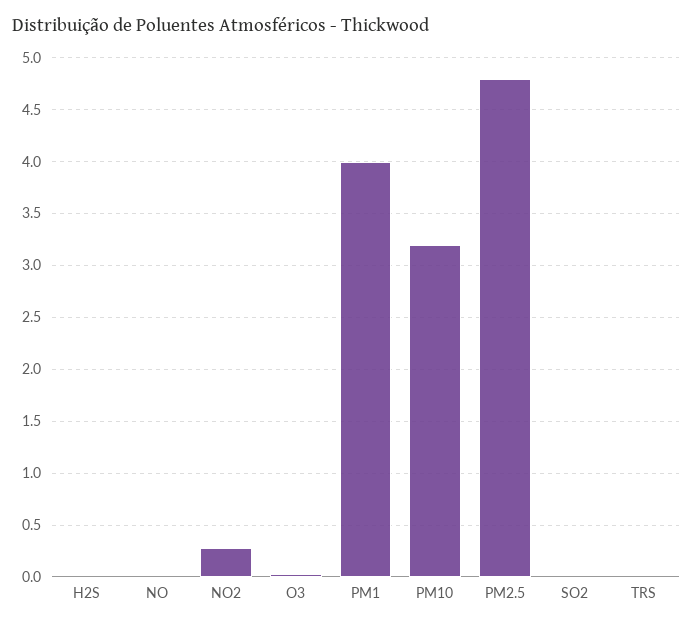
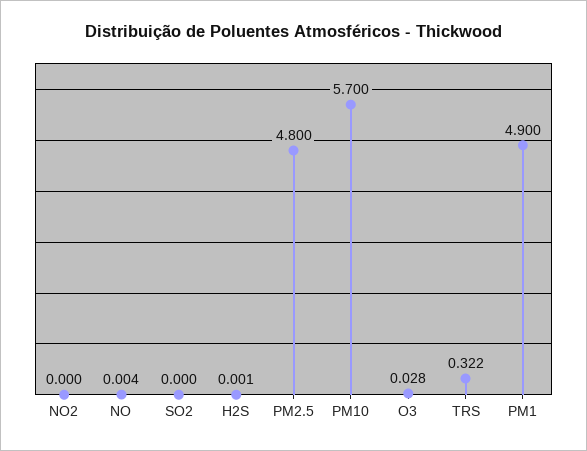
NO2: 0.3 -> 0
PM1: 4 -> 4.9
PM10: 3.2 -> 5.7
TRS: 0 -> 0.322

